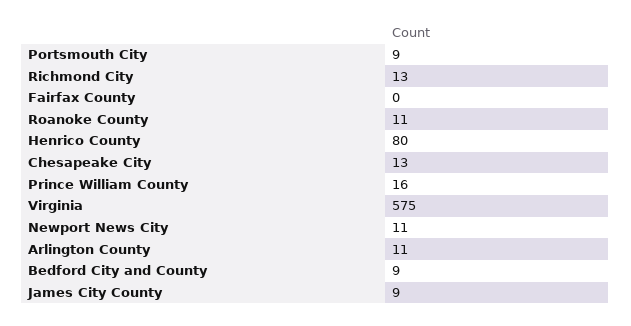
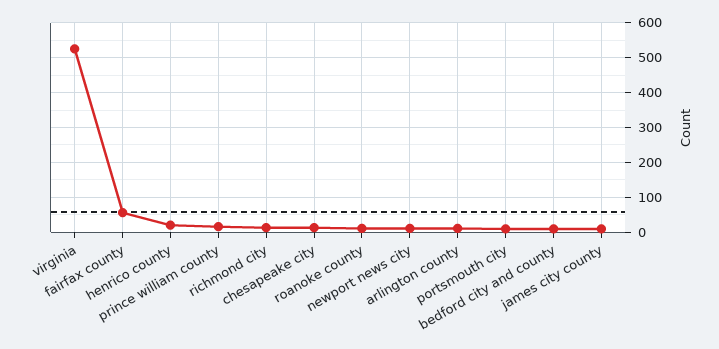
Fairfax County: 0 -> 60
Henrico County: 80 -> 20
Virginia: 575 -> 520

